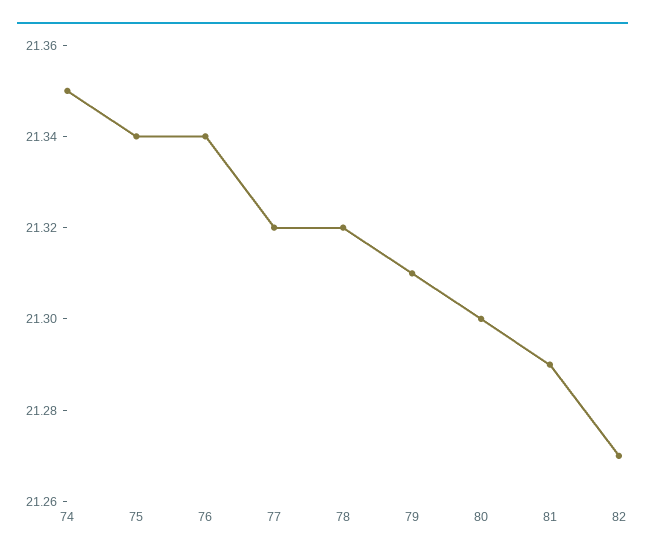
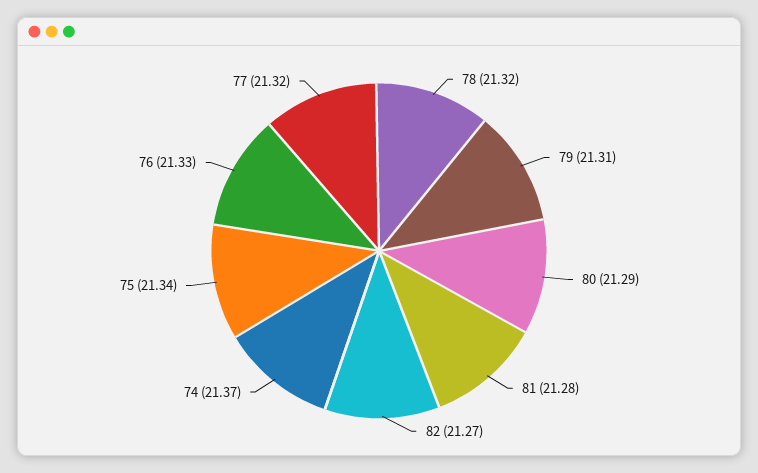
74: 21.35 -> 21.37
76: 21.34 -> 21.33
80: 21.3 -> 21.29
81: 21.29 -> 21.28

